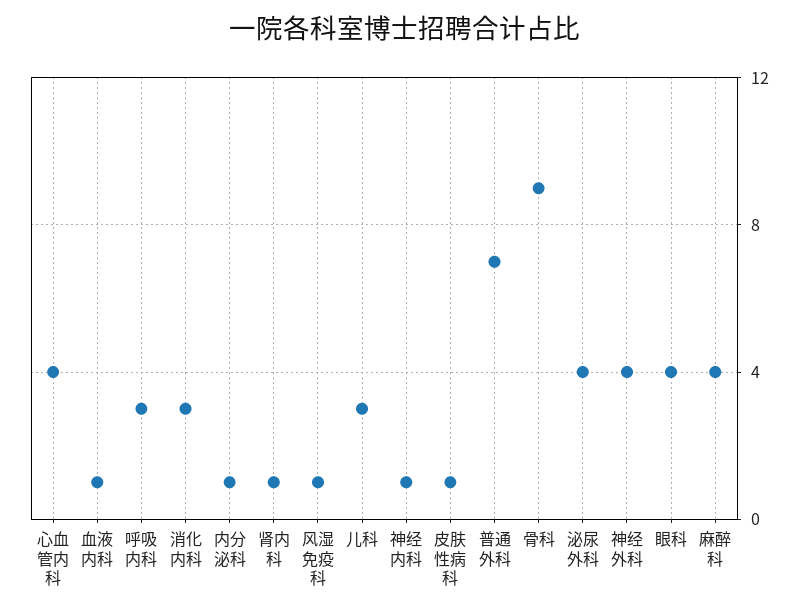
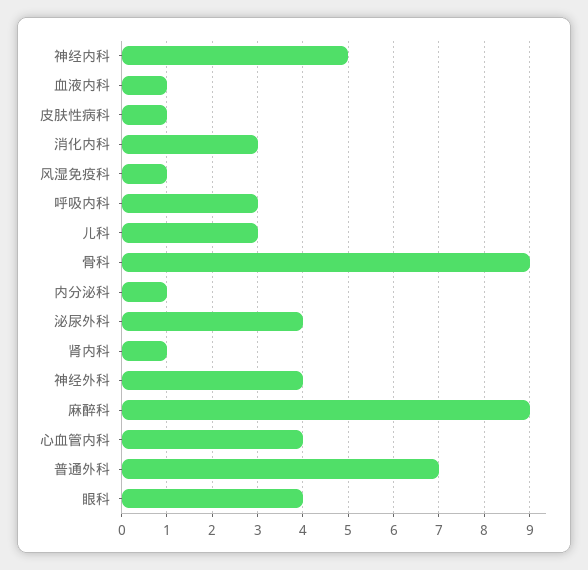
神经内科: 1 -> 5
麻醉科: 4 -> 9

